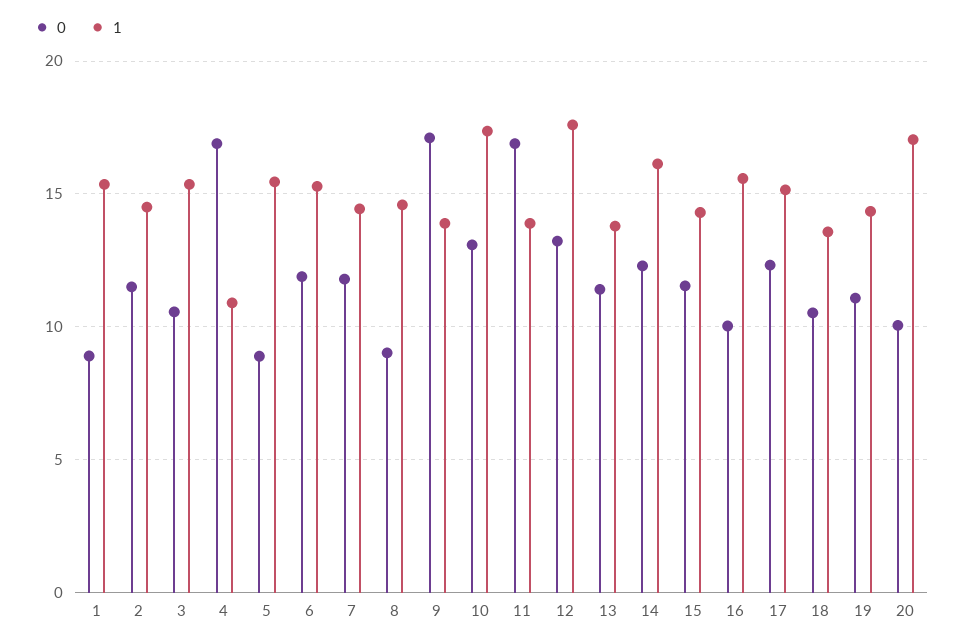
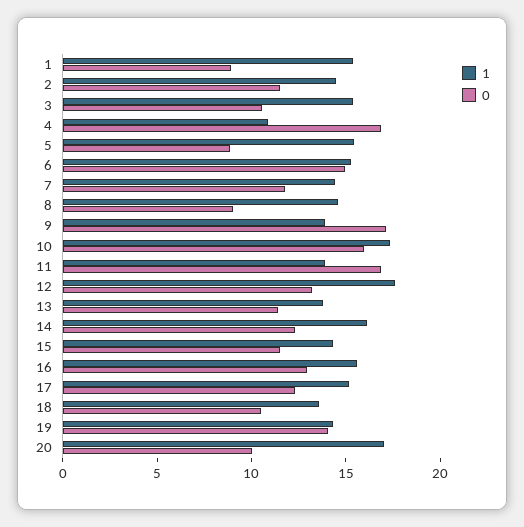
0, 6: 12 -> 15
0, 10: 13 -> 16
0, 16: 10 -> 13
0, 19: 11 -> 14

